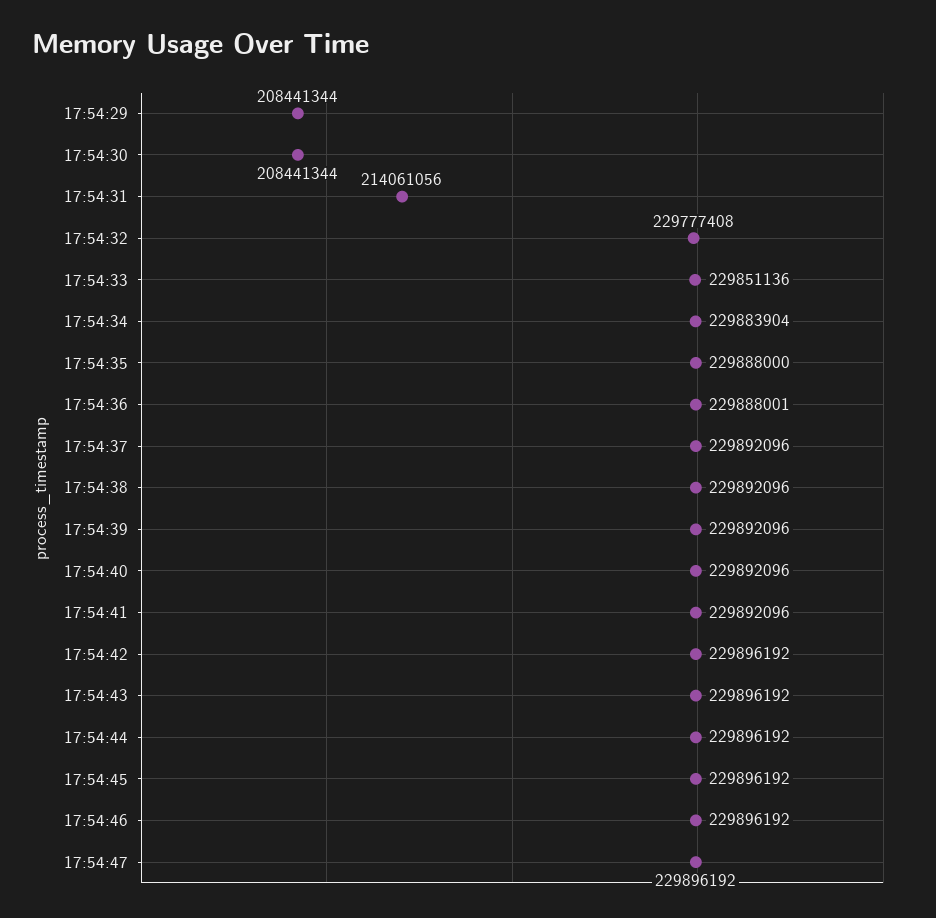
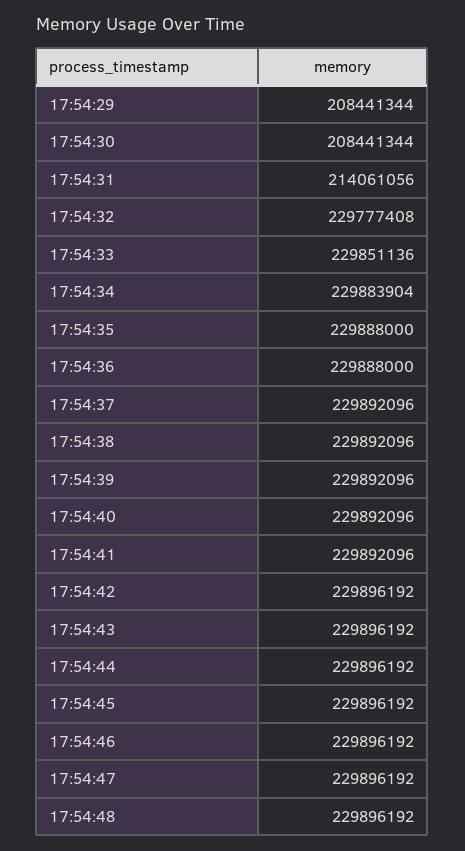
17:54:36: 229888001 -> 229888000
17:54:48: none -> 229896192

